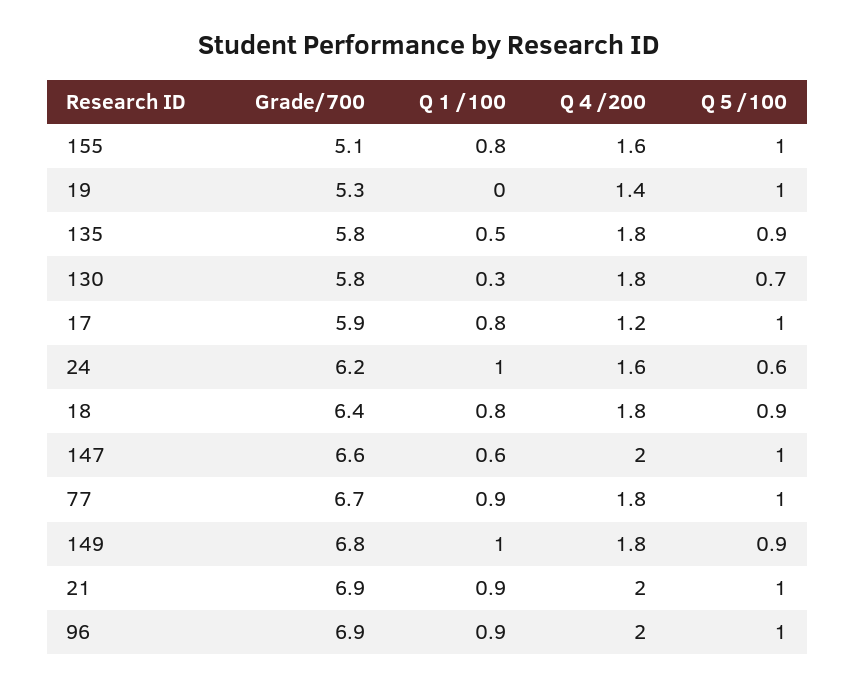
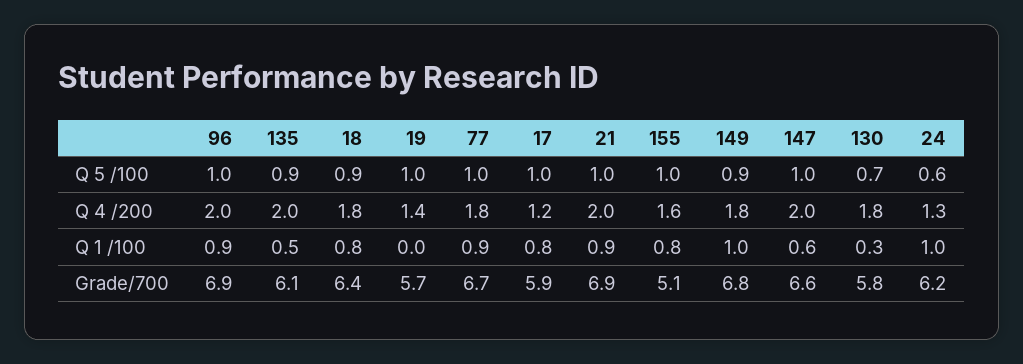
Grade/700, 19: 5.3 -> 5.7
Grade/700, 135: 5.8 -> 6.1
Q 4 /200, 135: 1.8 -> 2
Q 4 /200, 24: 1.6 -> 1.3

